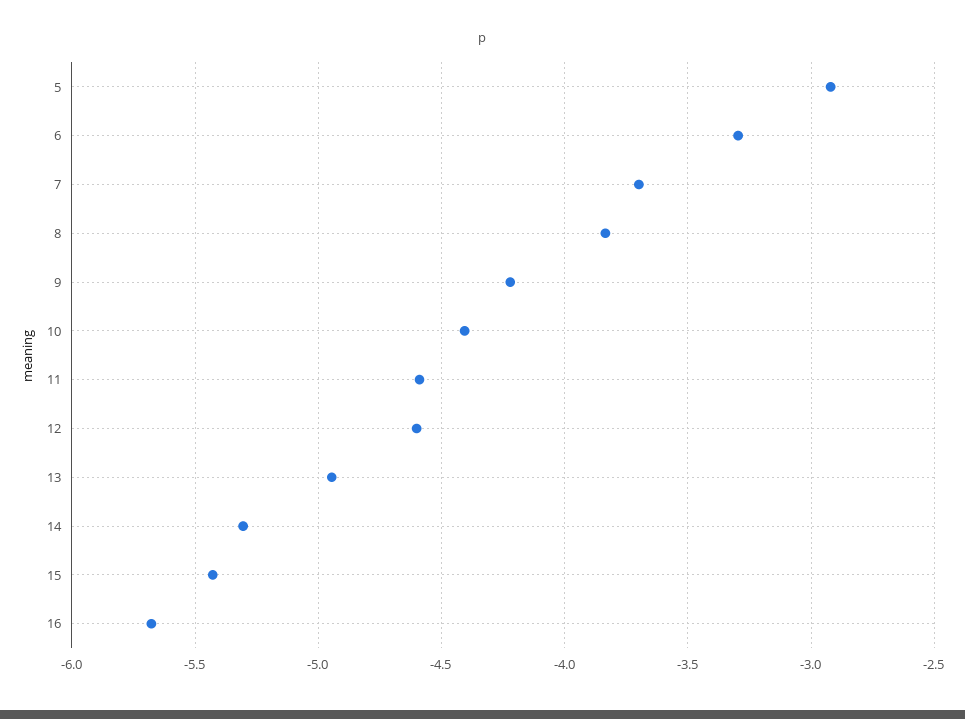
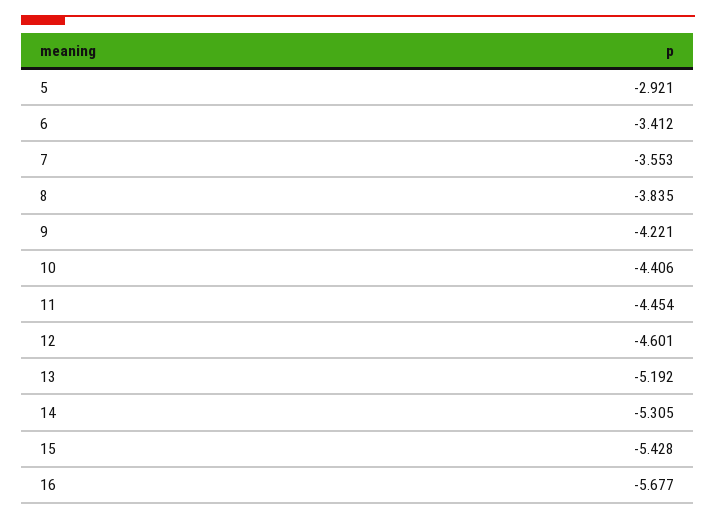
6: -3.3 -> -3.412
7: -3.7 -> -3.553
11: -4.6 -> -4.454
13: -4.95 -> -5.192

